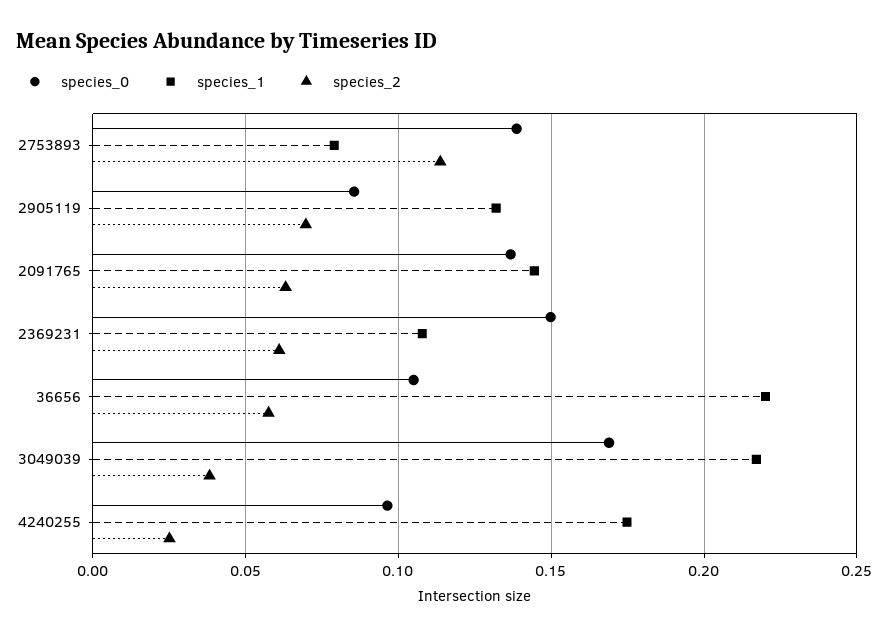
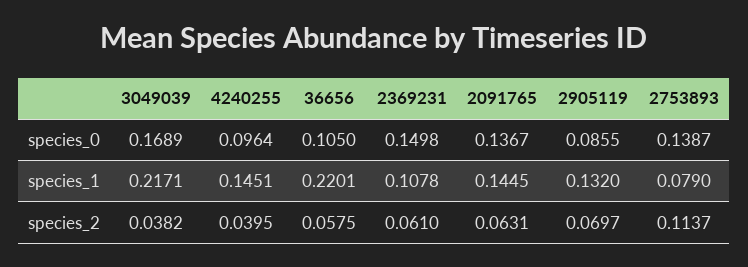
species_1, 4240255: 0.175 -> 0.1451
species_2, 4240255: 0.025 -> 0.0395

